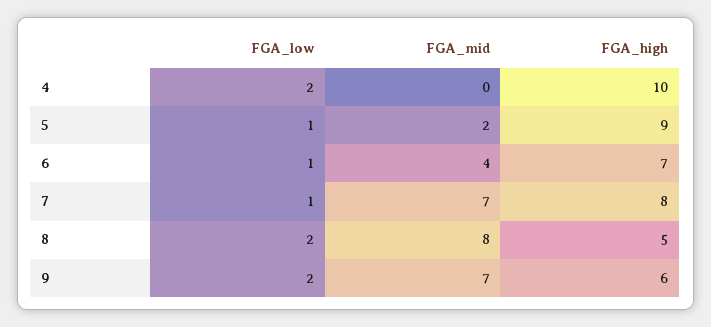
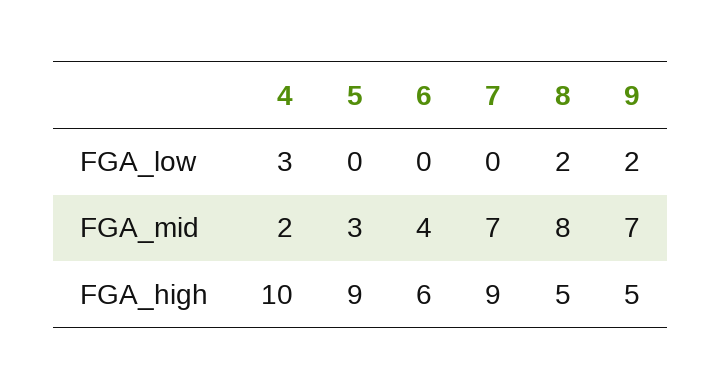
FGA_low, 4: 2 -> 3
FGA_mid, 4: 0 -> 2
FGA_low, 5: 1 -> 0
FGA_mid, 5: 2 -> 3
FGA_low, 6: 1 -> 0
FGA_high, 6: 7 -> 6
FGA_low, 7: 1 -> 0
FGA_high, 7: 8 -> 9
FGA_high, 9: 6 -> 5

